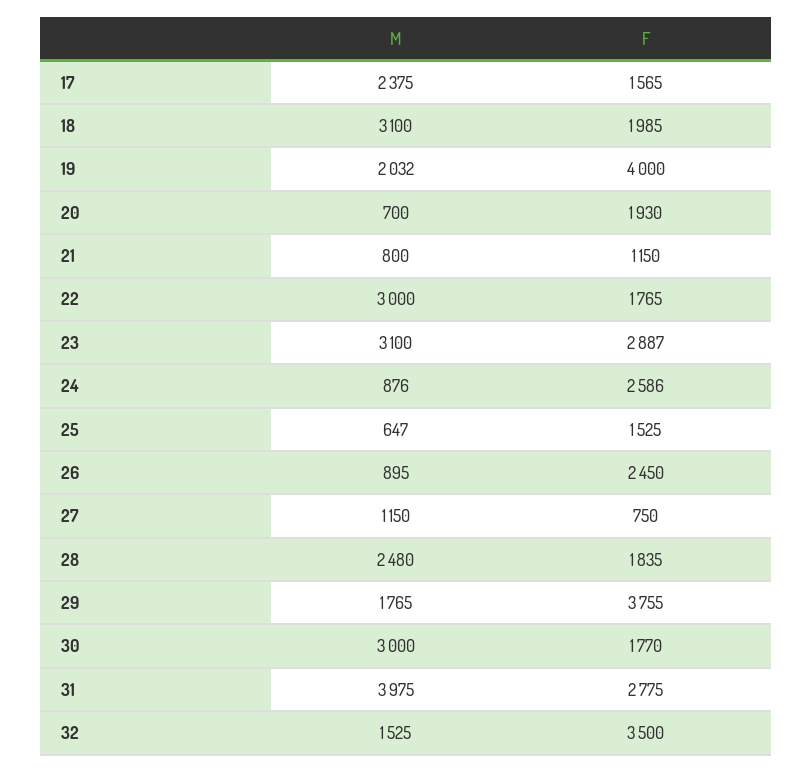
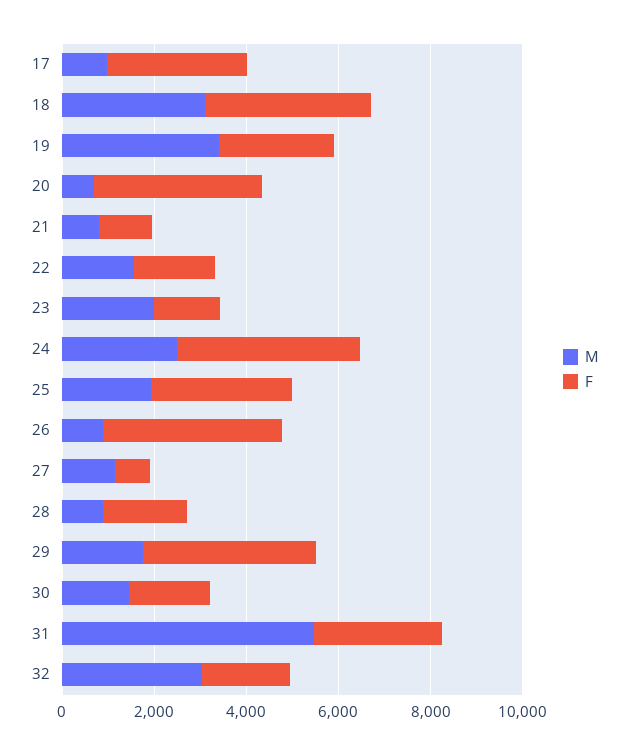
M, 17: 2375 -> 1000
F, 17: 1565 -> 3000
F, 18: 1985 -> 3500
M, 19: 2032 -> 3500
F, 19: 4000 -> 2500
F, 20: 1930 -> 3500
M, 22: 3000 -> 1500
M, 23: 3100 -> 2000
F, 23: 2887 -> 1500
M, 24: 876 -> 2500
F, 24: 2586 -> 4000
M, 25: 647 -> 2000
F, 25: 1525 -> 3000
F, 26: 2450 -> 4000
M, 28: 2480 -> 1000
M, 30: 3000 -> 1500
M, 31: 3975 -> 5500
M, 32: 1525 -> 3000
F, 32: 3500 -> 2000

